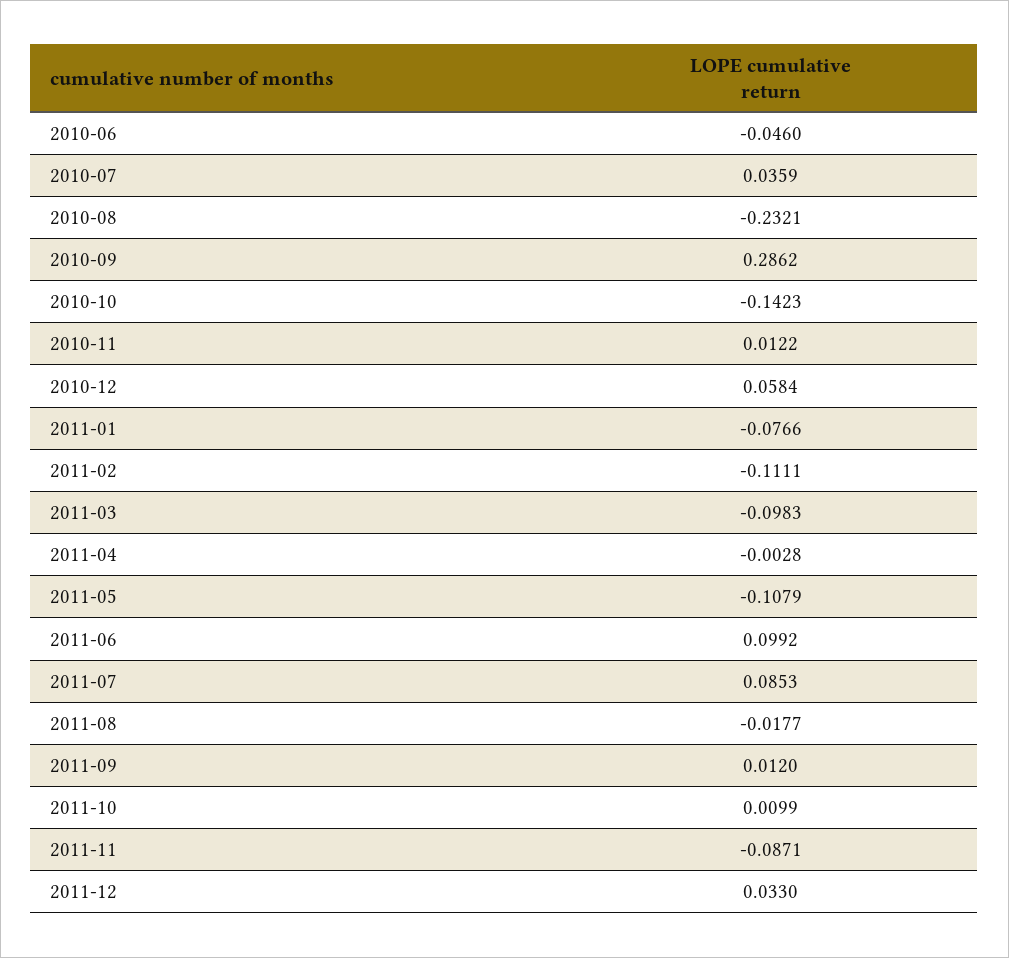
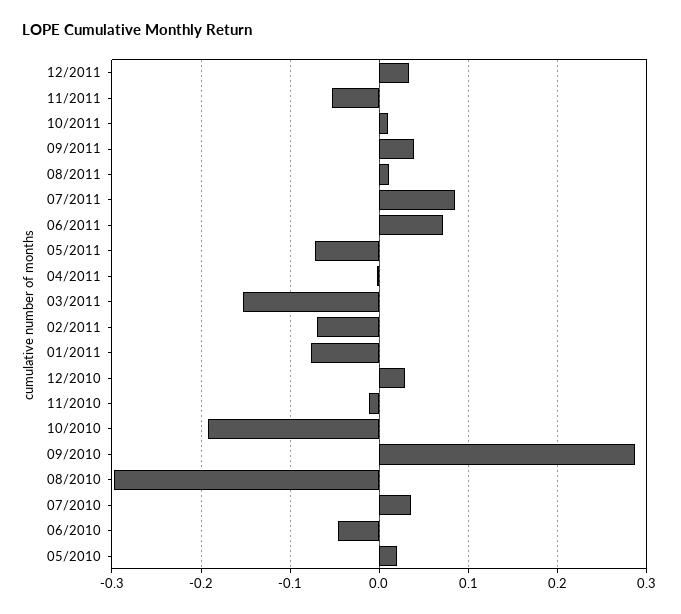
2010-08: -0.2321 -> -0.3
2010-10: -0.1423 -> -0.19
2010-11: 0.0122 -> -0.01
2010-12: 0.0584 -> 0.03
2011-02: -0.1111 -> -0.07
2011-03: -0.0983 -> -0.15
2011-05: -0.1079 -> -0.07
2011-06: 0.0992 -> 0.07
2011-08: -0.0177 -> 0.01
2011-09: 0.012 -> 0.04
2011-11: -0.0871 -> -0.05
05/2010: none -> 0.02

